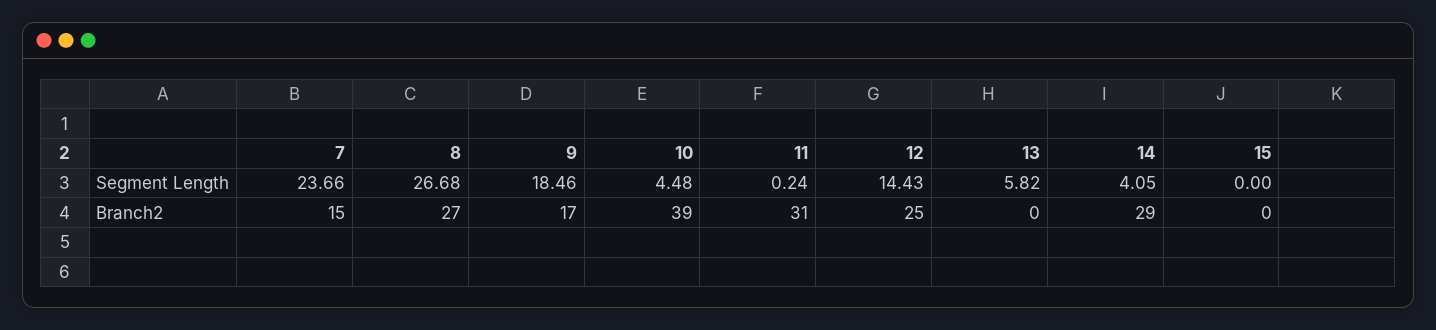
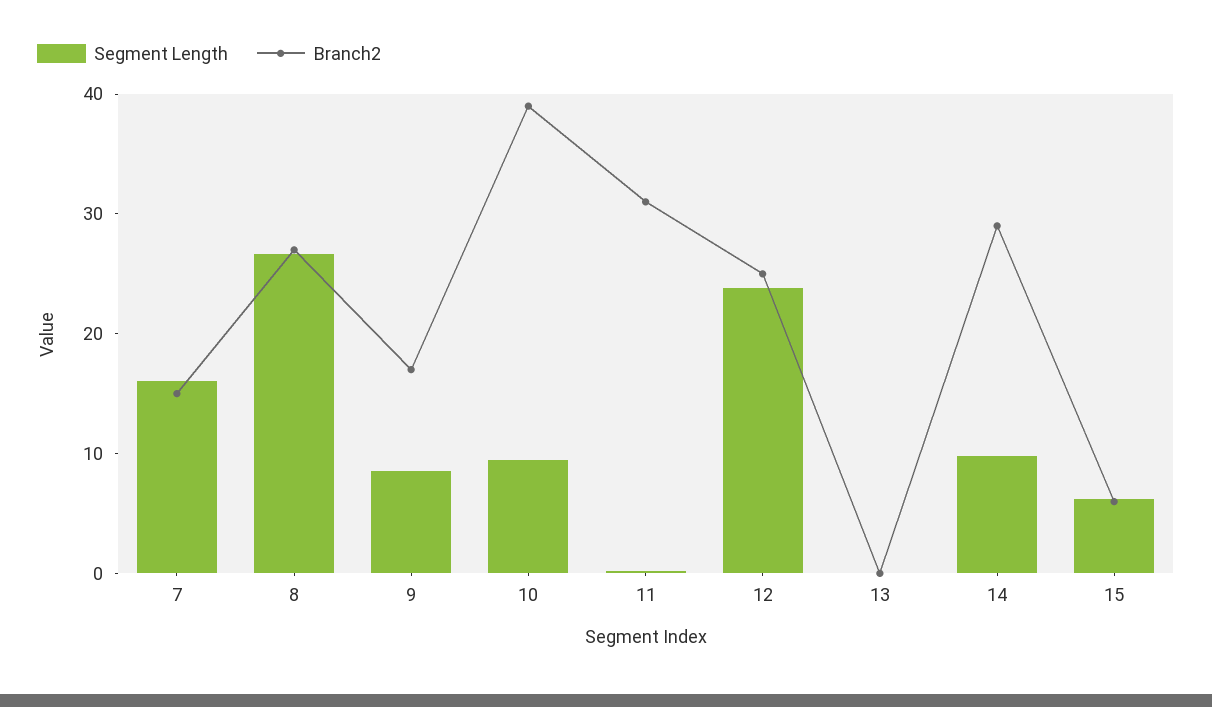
Segment Length, 7: 23.66 -> 16
Segment Length, 9: 18.46 -> 8
Segment Length, 10: 4.48 -> 10
Segment Length, 12: 14.43 -> 24
Segment Length, 13: 5.82 -> 0
Segment Length, 14: 4.05 -> 10
Segment Length, 15: 0 -> 6
Branch2, 15: 0 -> 6

